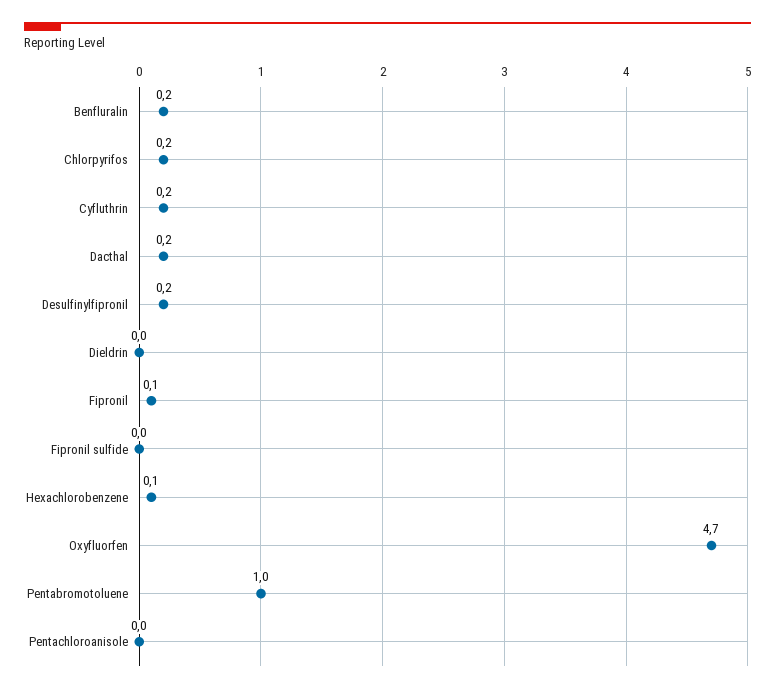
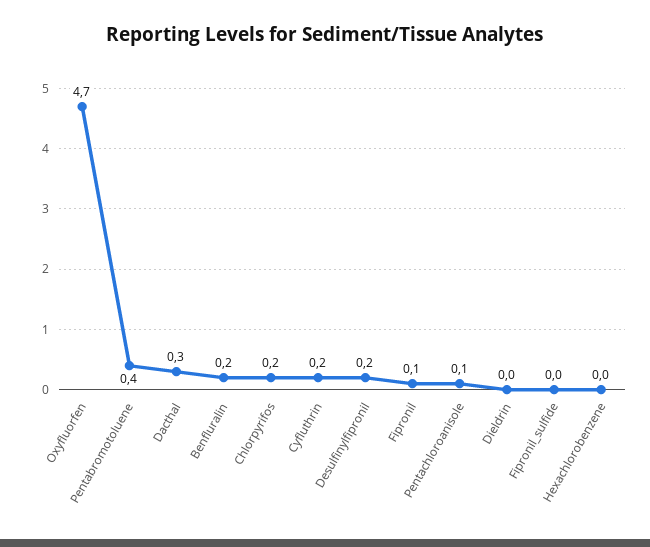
Dacthal: 0.2 -> 0.3
Hexachlorobenzene: 0.1 -> 0
Pentabromotoluene: 1 -> 0.4
Pentachloroanisole: 0 -> 0.1

